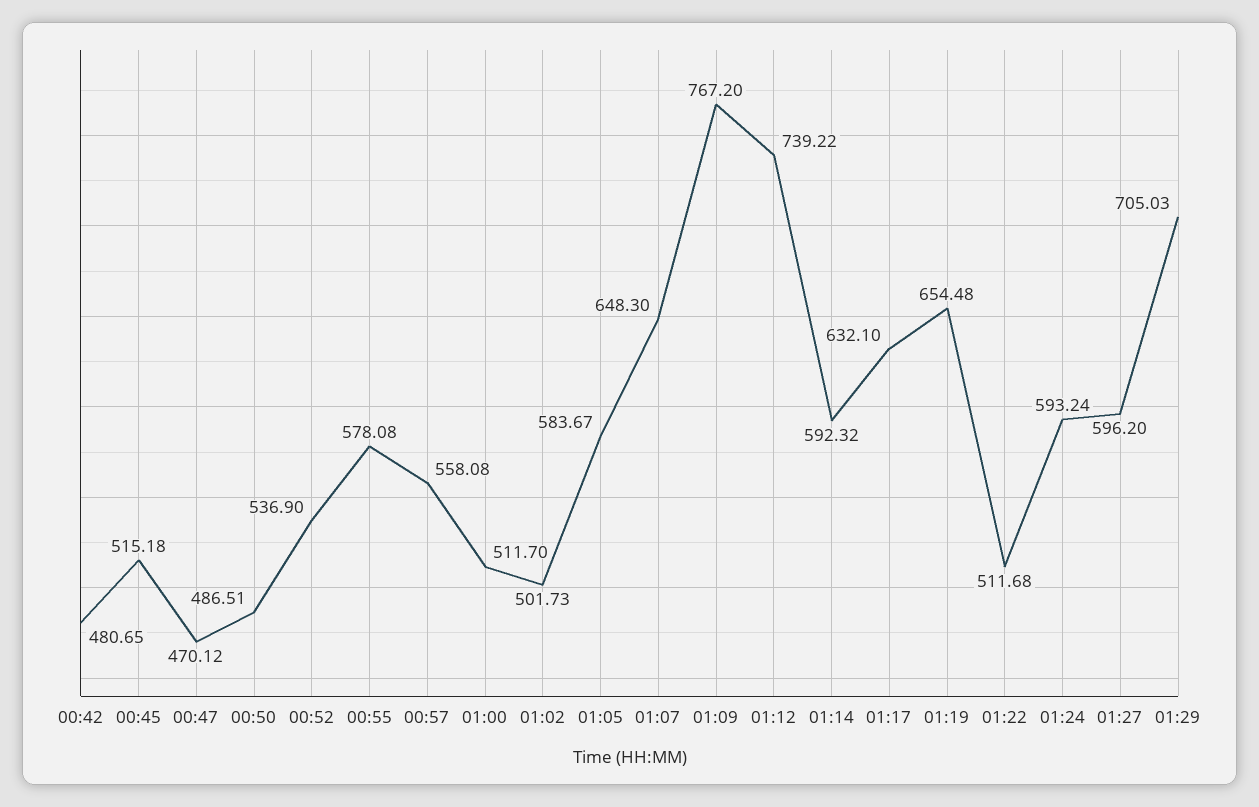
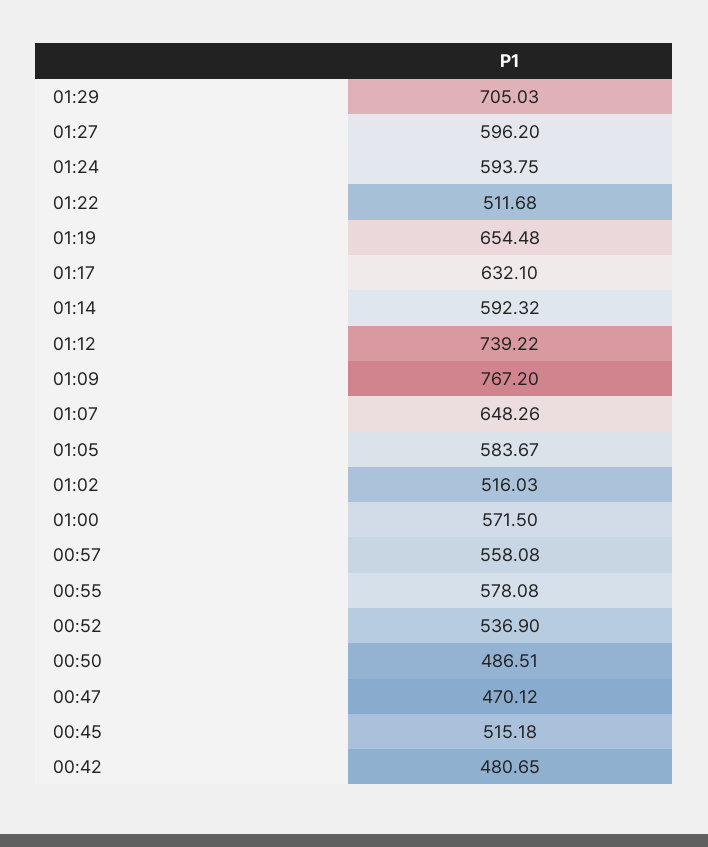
01:00: 511.7 -> 571.5
01:02: 501.73 -> 516.03
01:07: 648.3 -> 648.26
01:24: 593.24 -> 593.75

